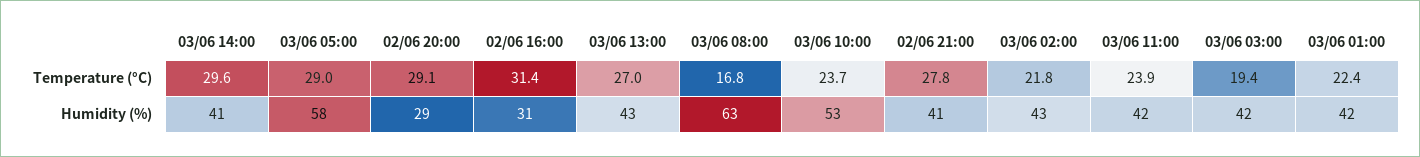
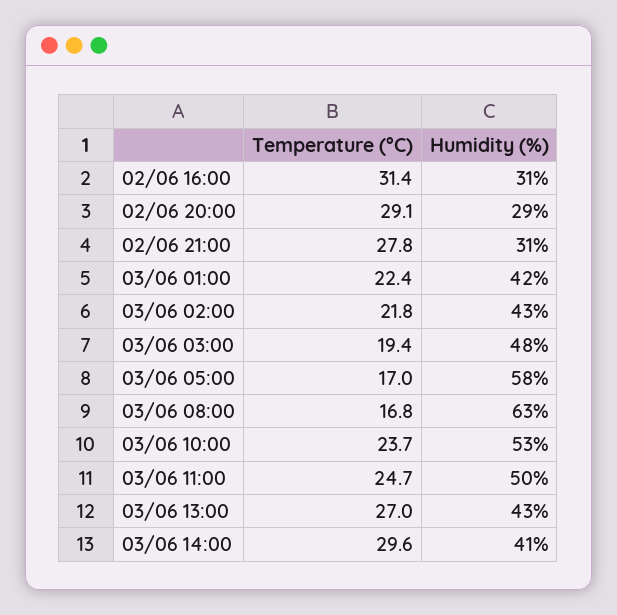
03/06 05:00, Temperature (°C): 29 -> 17
03/06 11:00, Temperature (°C): 23.9 -> 24.7
02/06 21:00, Humidity (%): 41 -> 31
03/06 11:00, Humidity (%): 42 -> 50
03/06 03:00, Humidity (%): 42 -> 48

